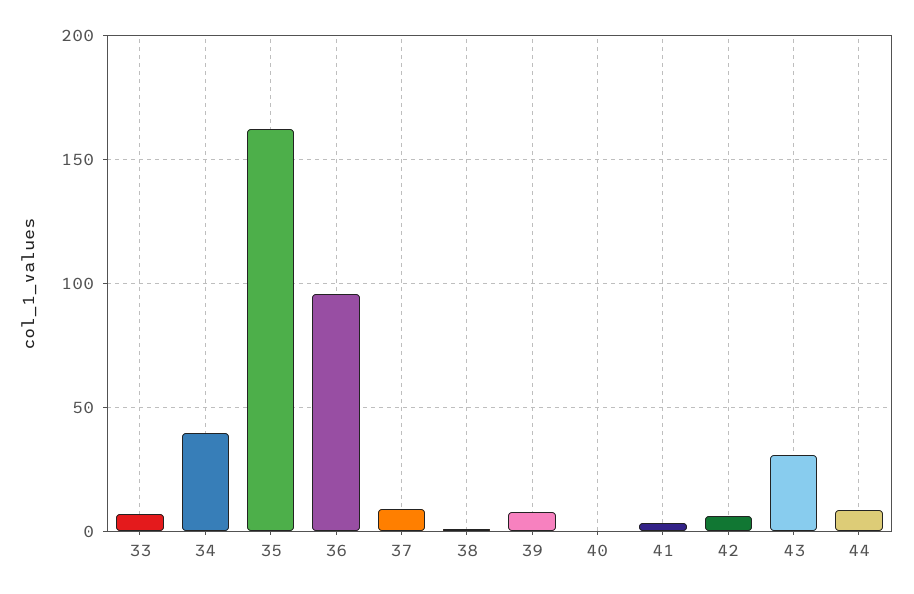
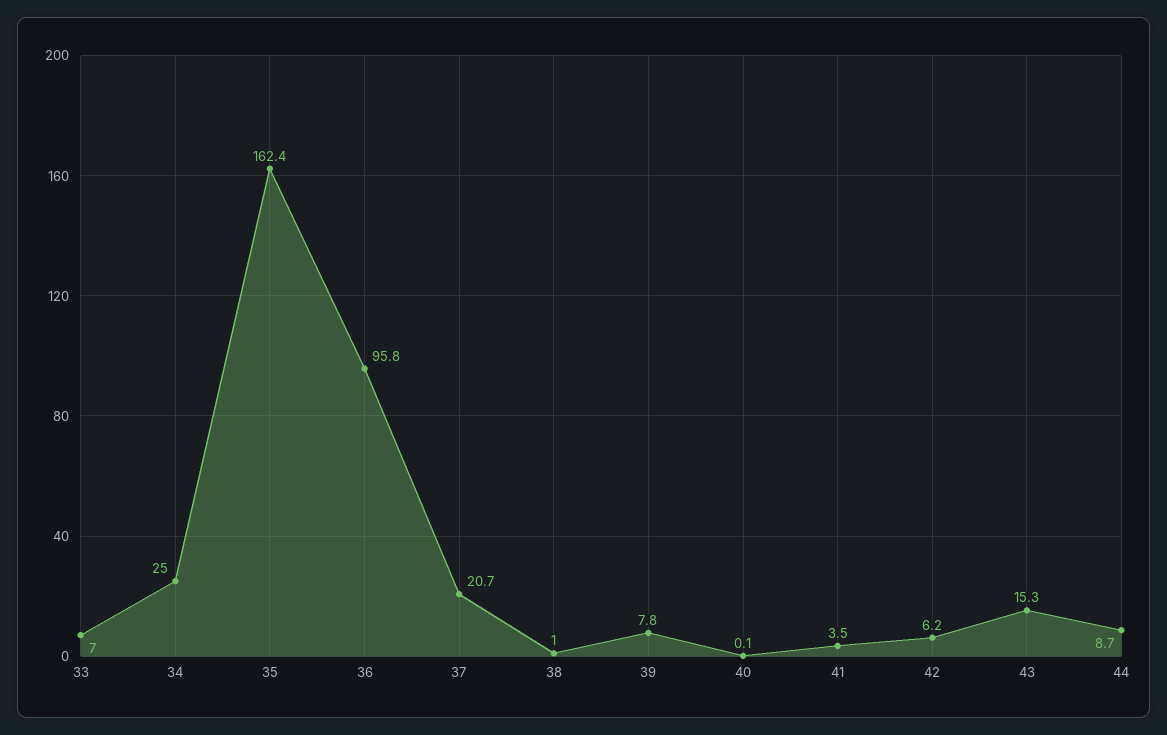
34: 40 -> 25
37: 10 -> 20.7
43: 30 -> 15.3

